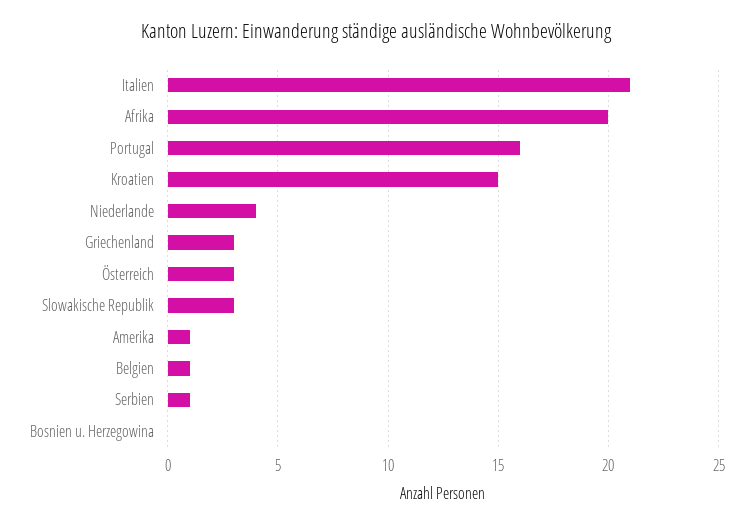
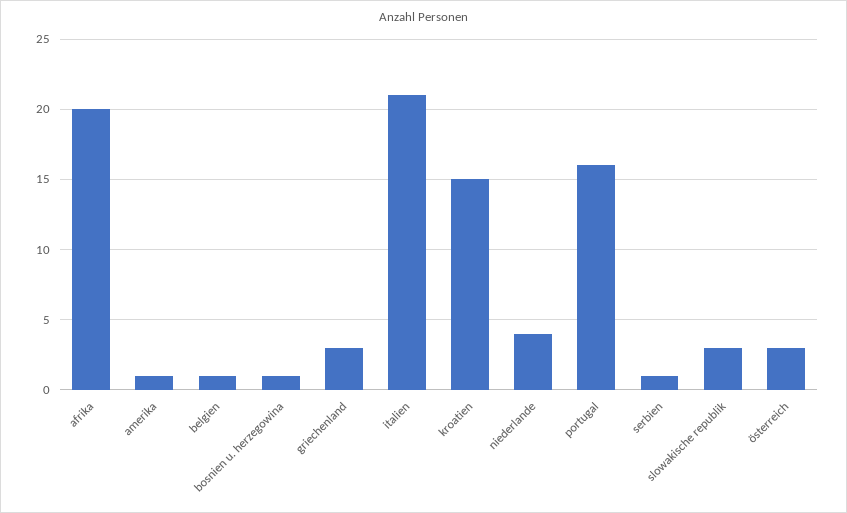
Bosnien u. Herzegowina: 0 -> 1

